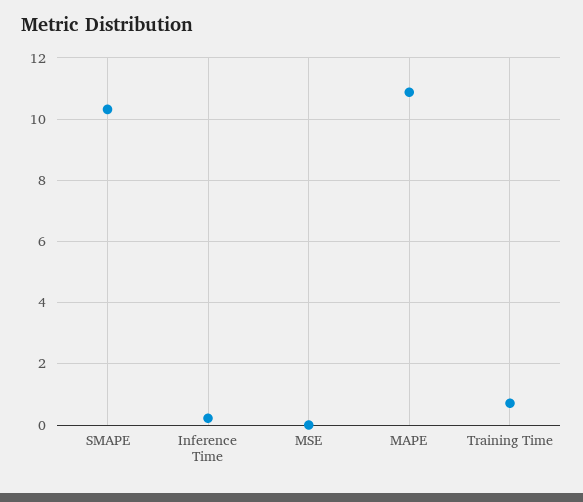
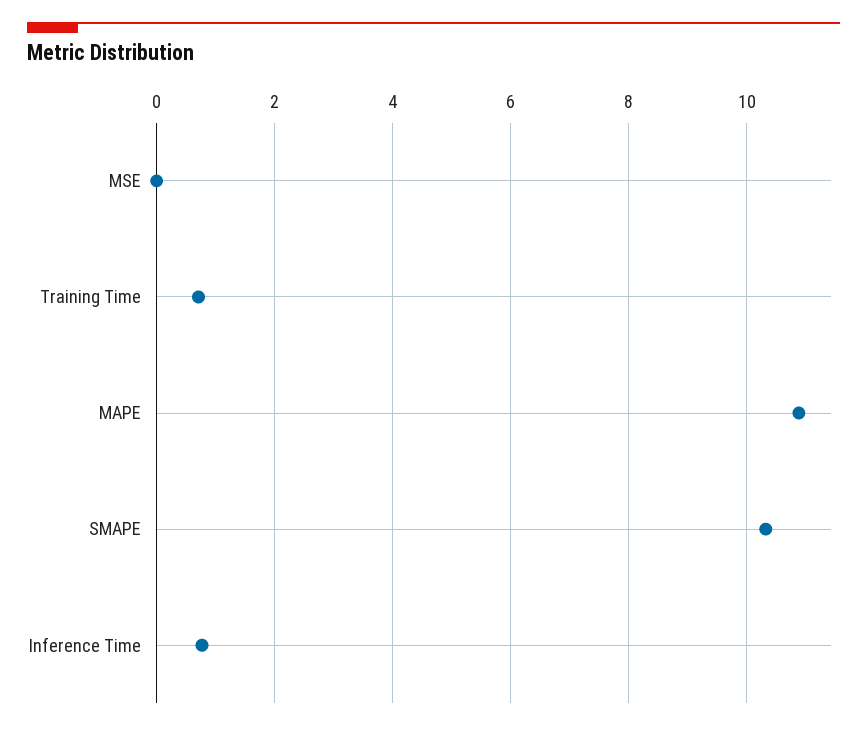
Inference Time: 0.2 -> 0.8

